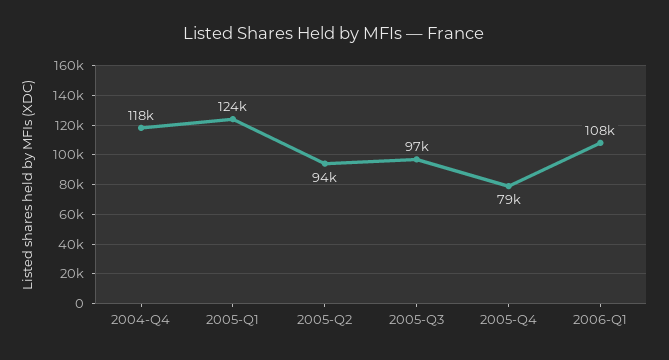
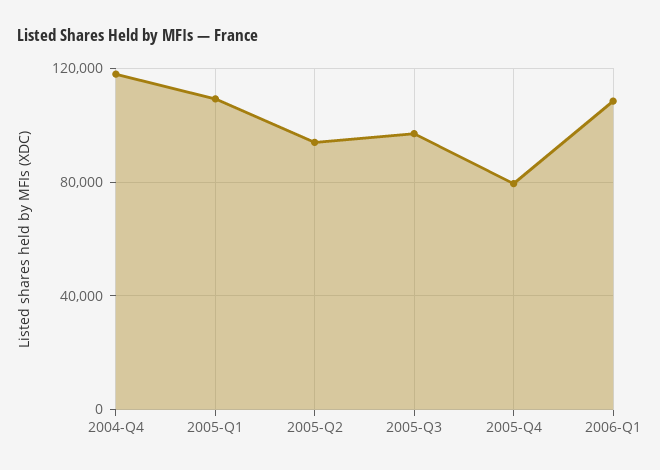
2005-Q1: 124000 -> 110000

